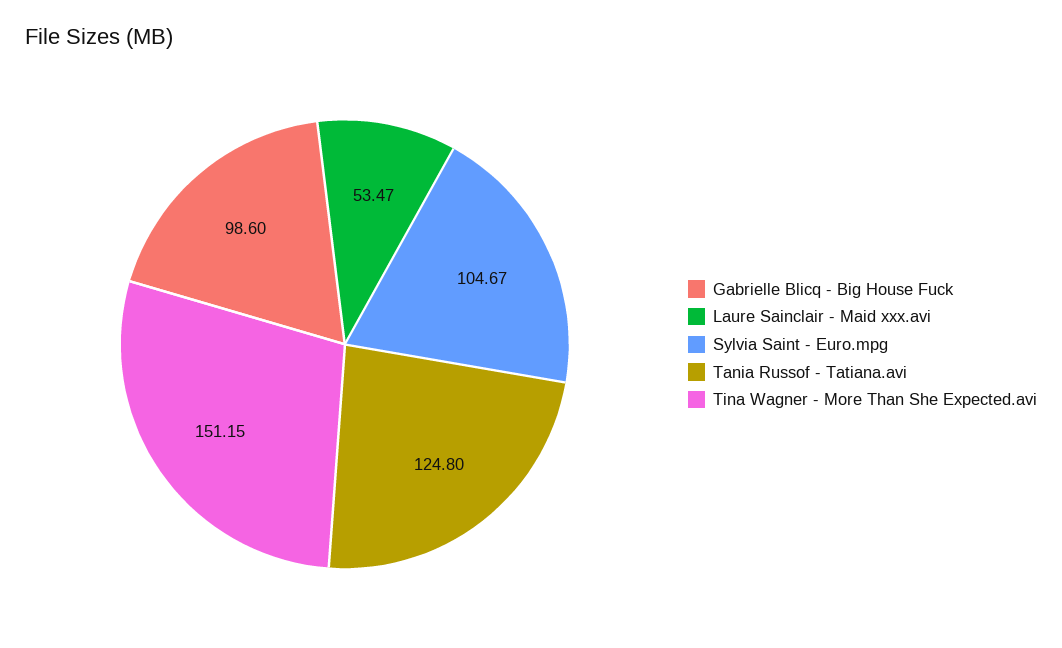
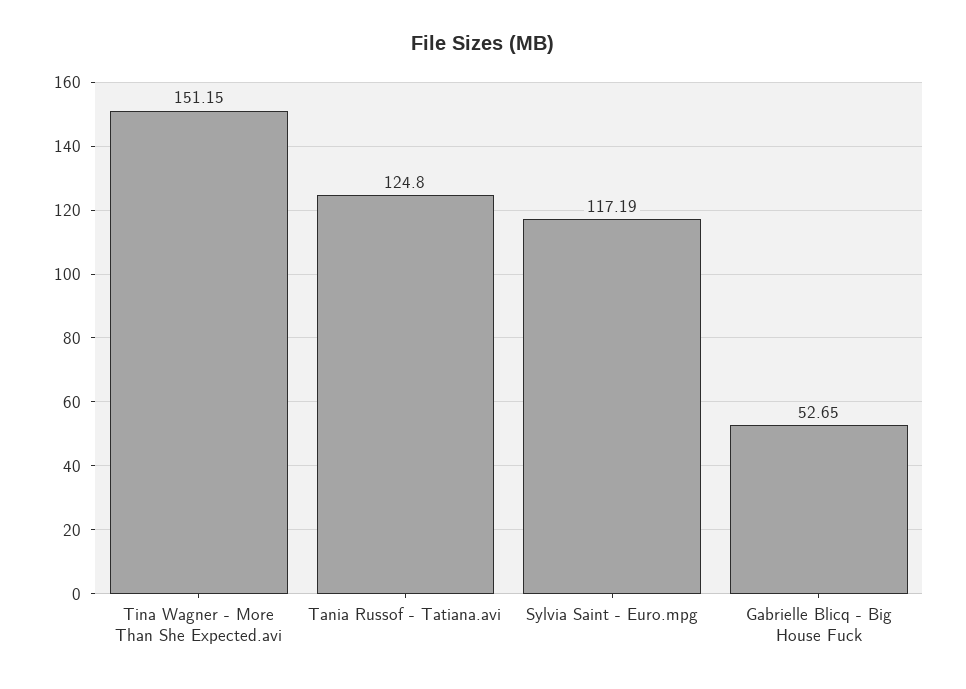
Gabrielle Blicq - Big House Fuck: 98.6 -> 52.65
Laure Sainclair - Maid xxx.avi: 53.47 -> none
Sylvia Saint - Euro.mpg: 104.67 -> 117.19

